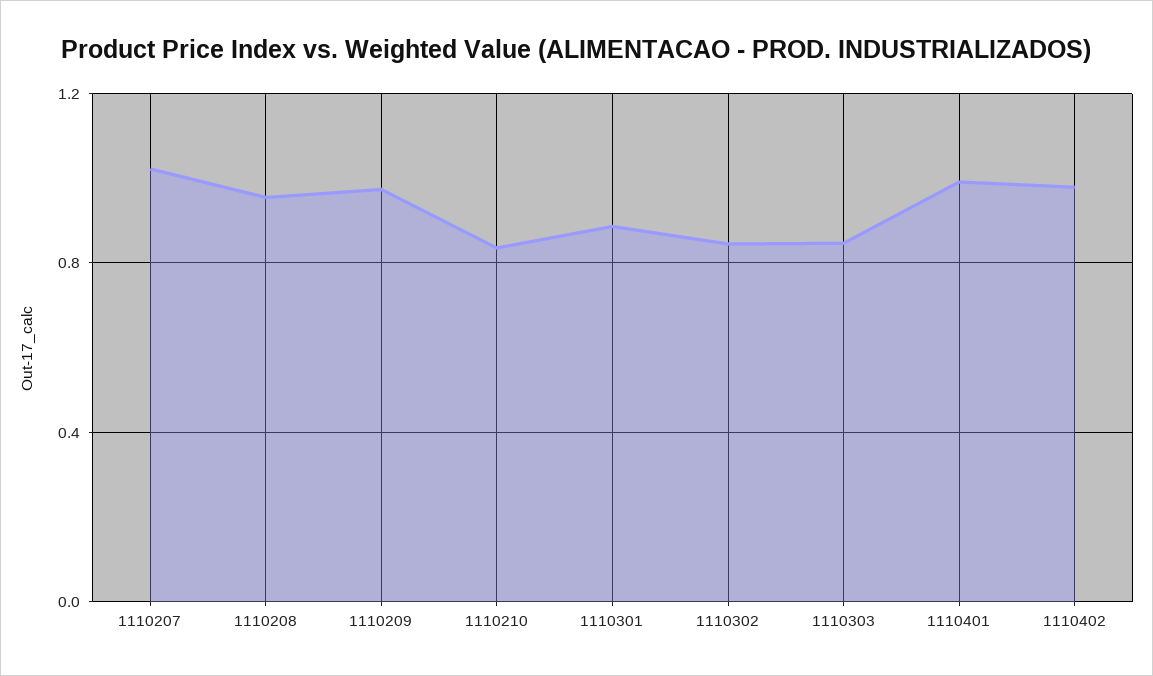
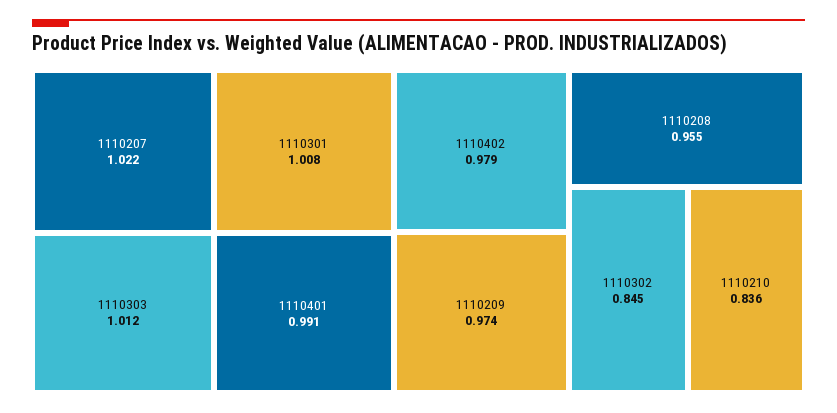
1110301: 0.9 -> 1.008
1110303: 0.85 -> 1.012

